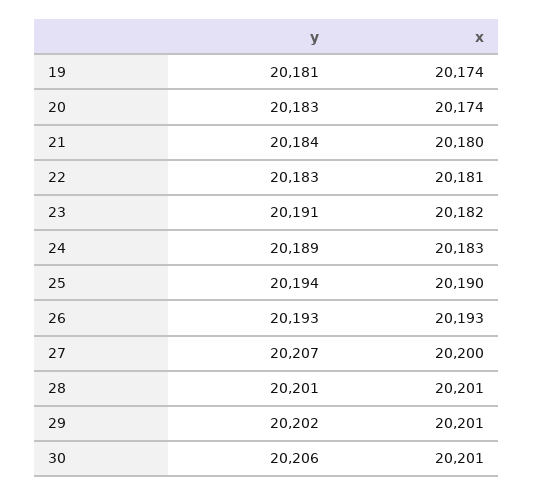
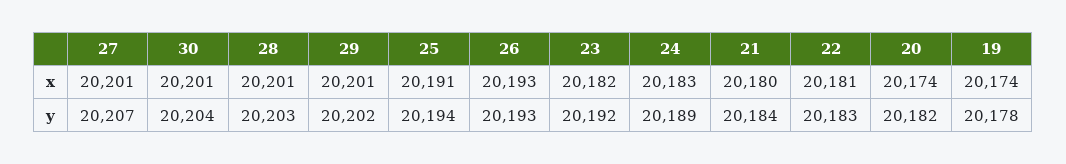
y, 19: 20181 -> 20178
y, 20: 20183 -> 20182
y, 23: 20191 -> 20192
x, 25: 20190 -> 20191
x, 27: 20200 -> 20201
y, 28: 20201 -> 20203
y, 30: 20206 -> 20204

